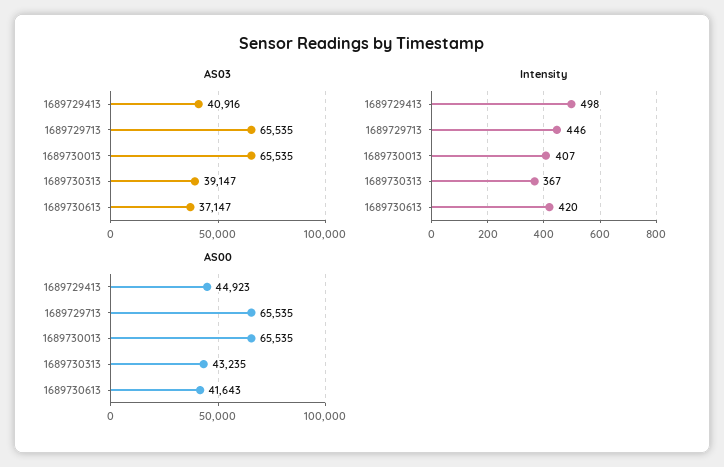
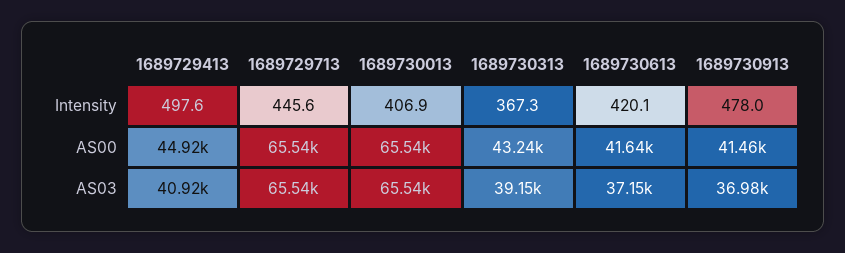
Intensity, 1689730913: none -> 478
AS00, 1689730913: none -> 41460
AS03, 1689730913: none -> 36980

